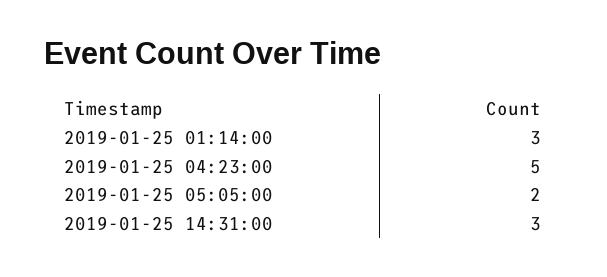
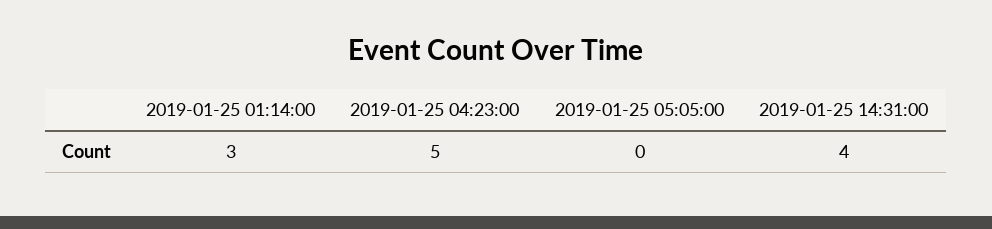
2019-01-25 05:05:00: 2 -> 0
2019-01-25 14:31:00: 3 -> 4

